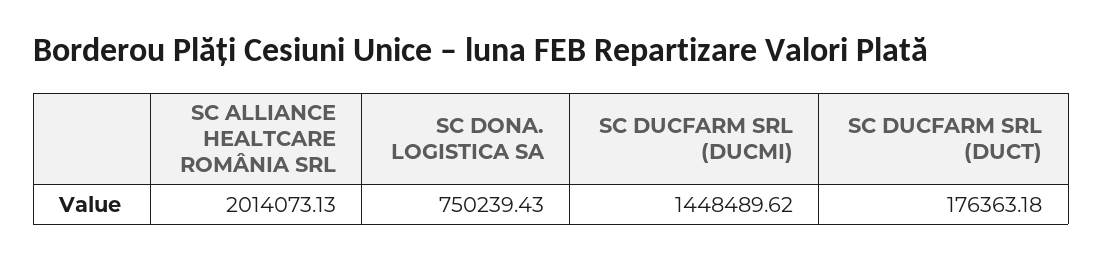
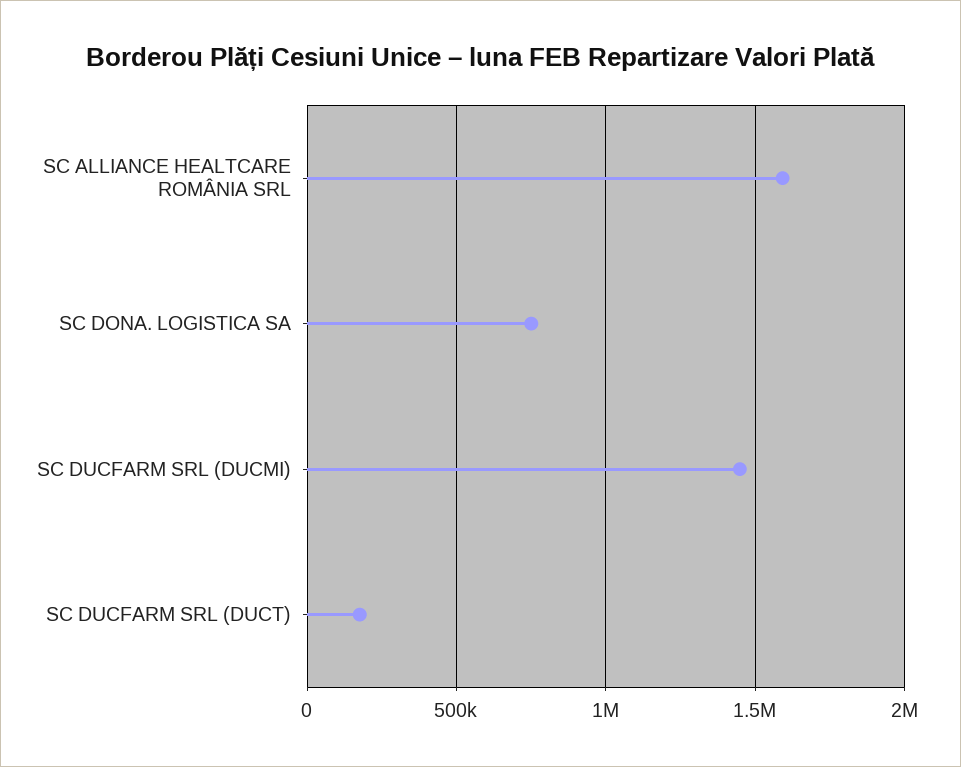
SC ALLIANCE HEALTCARE ROMÂNIA SRL: 2014073.13 -> 1600000

